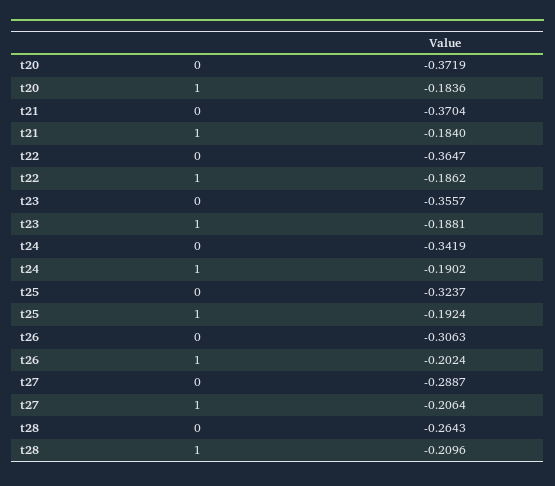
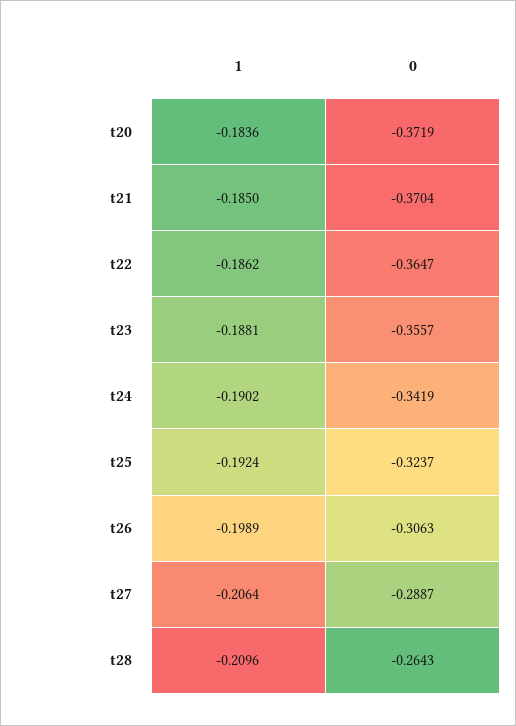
t21, 1: -0.184 -> -0.185
t26, 1: -0.2024 -> -0.1989

